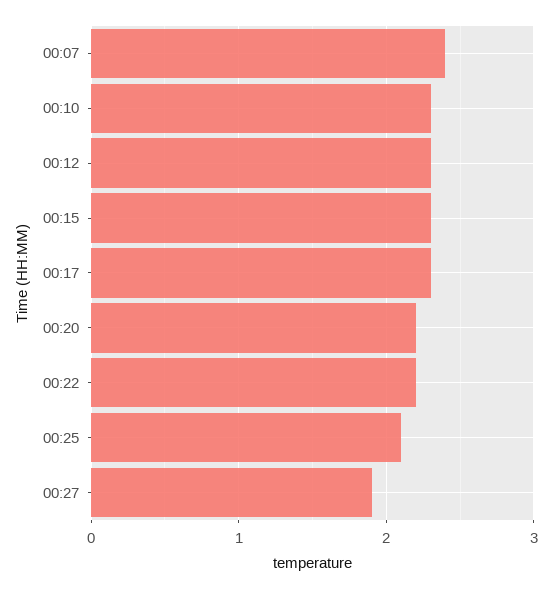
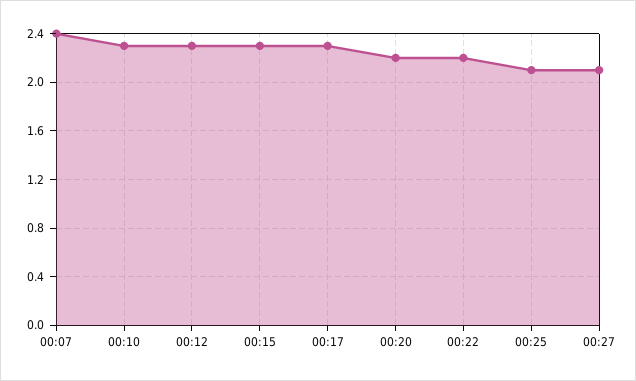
00:27: 1.9 -> 2.1

